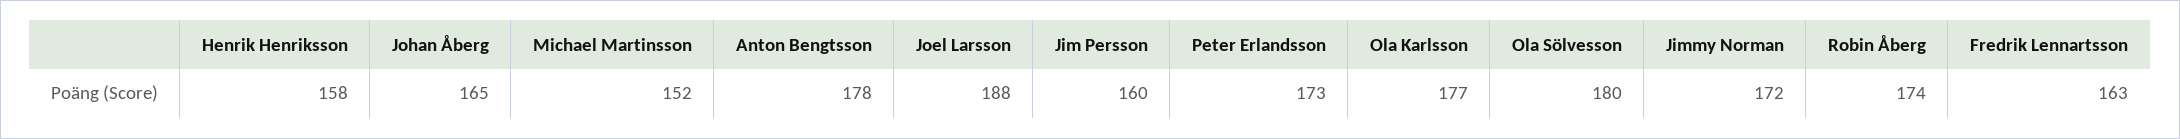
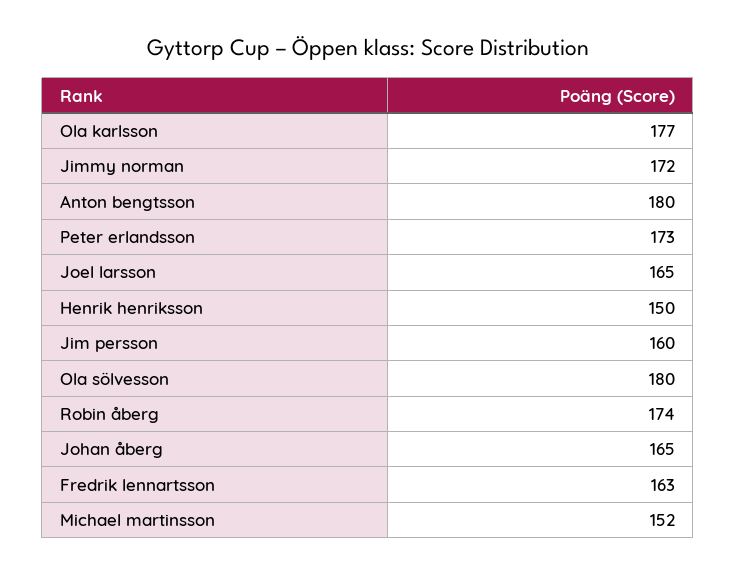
Henrik Henriksson: 158 -> 150
Anton Bengtsson: 178 -> 180
Joel Larsson: 188 -> 165

